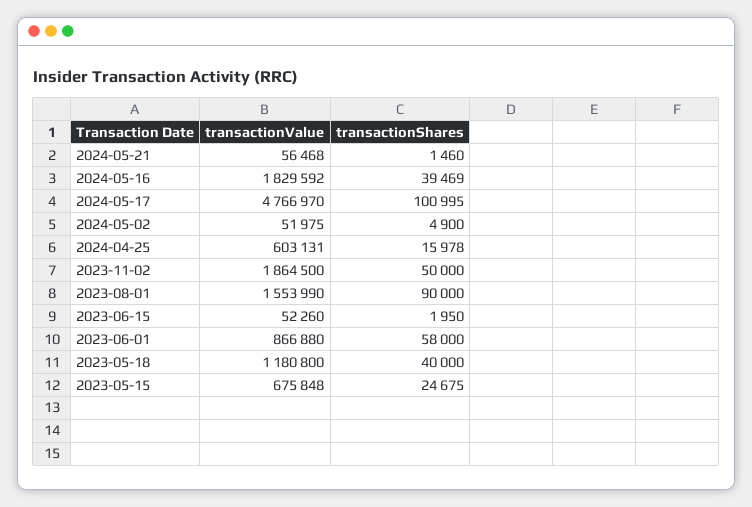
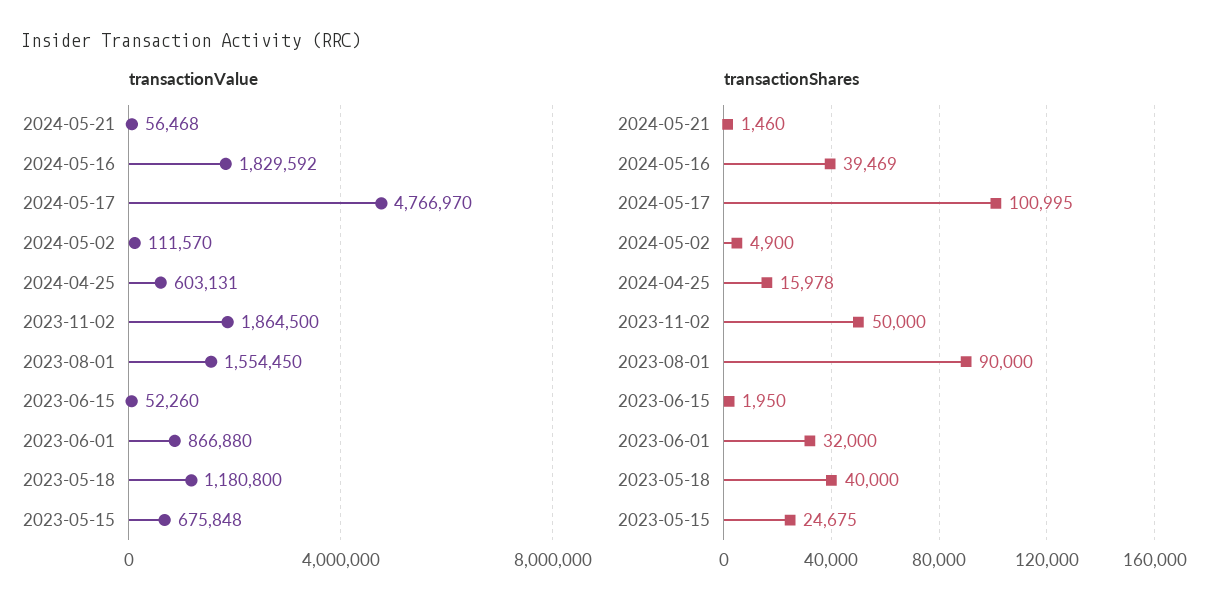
transactionValue, 2024-05-02: 51975 -> 111570
transactionValue, 2023-08-01: 1553990 -> 1554450
transactionShares, 2023-06-01: 58000 -> 32000

